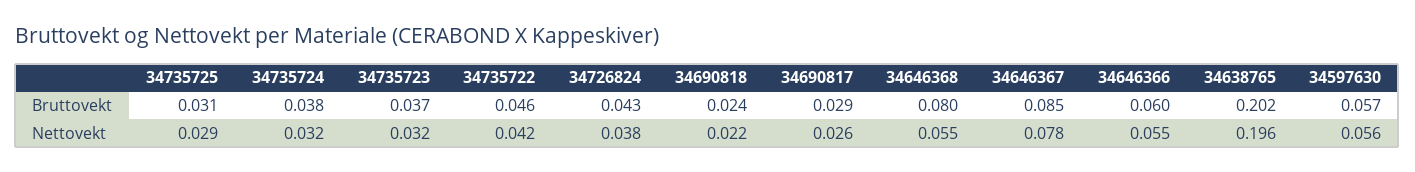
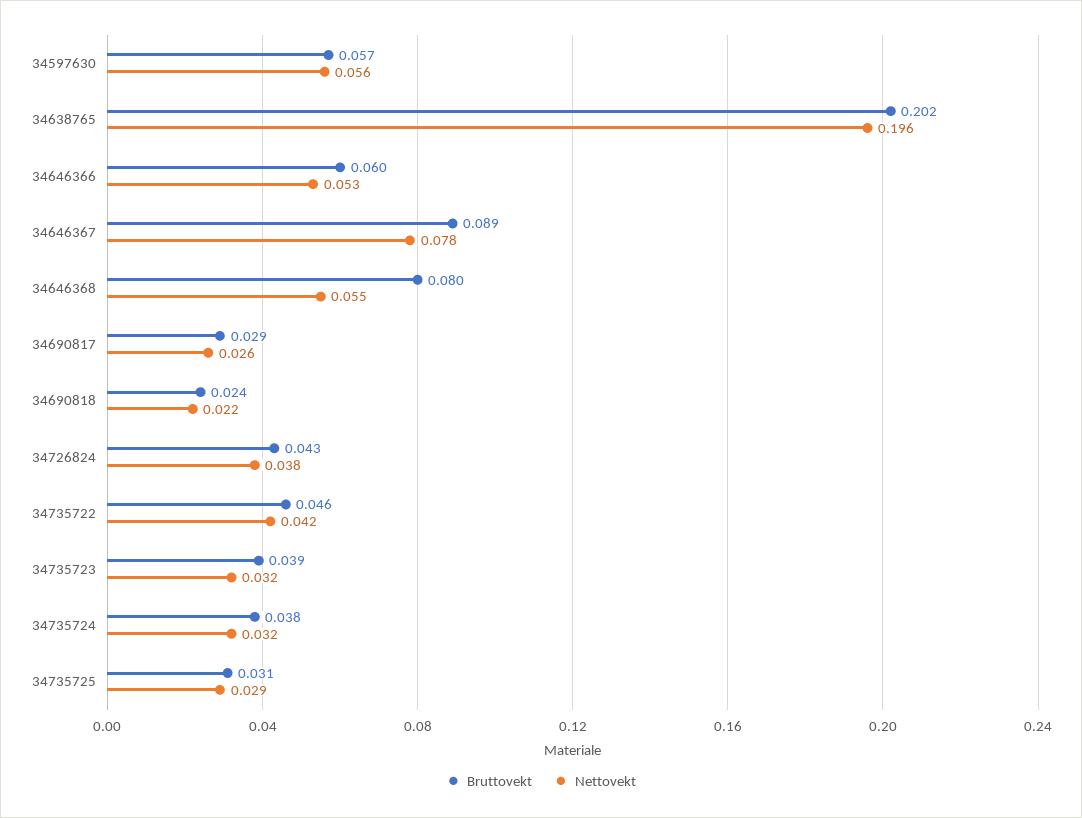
Bruttovekt, 34735723: 0.037 -> 0.039
Bruttovekt, 34646367: 0.085 -> 0.089
Nettovekt, 34646366: 0.055 -> 0.053

